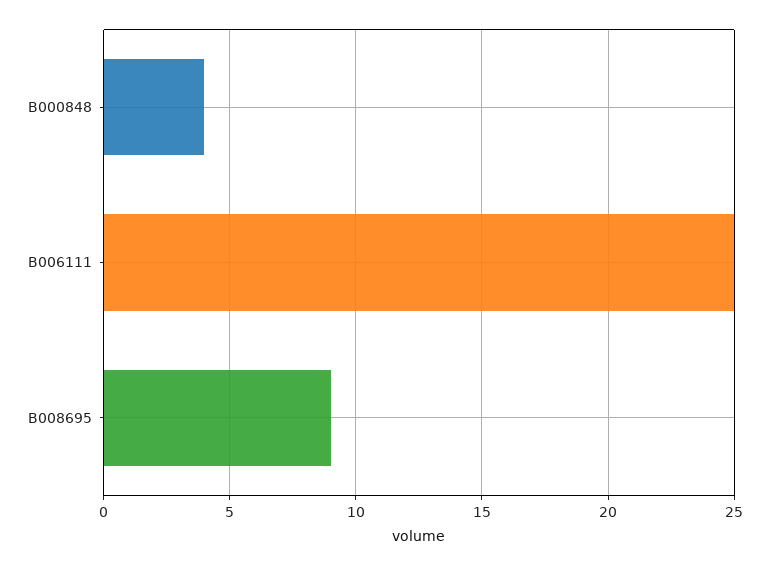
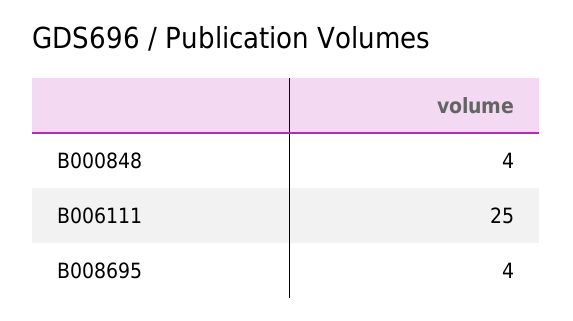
B008695: 9 -> 4

